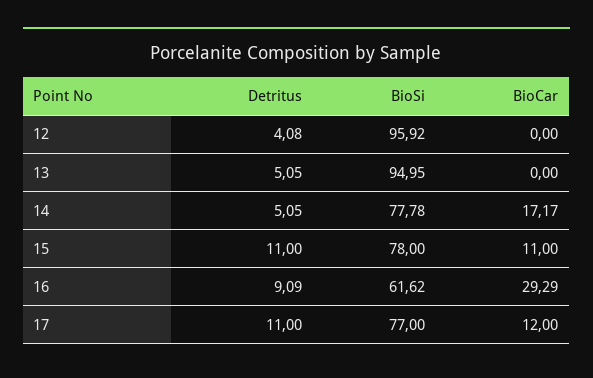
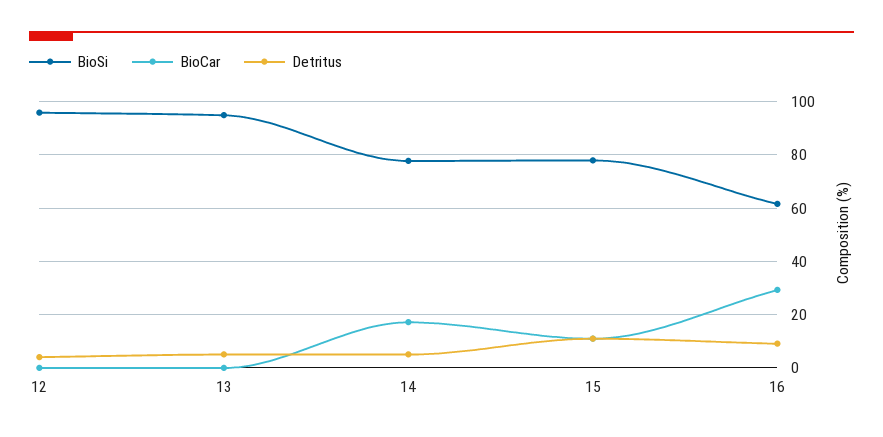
Detritus, 17: 11 -> none
BioSi, 17: 77 -> none
BioCar, 17: 12 -> none

